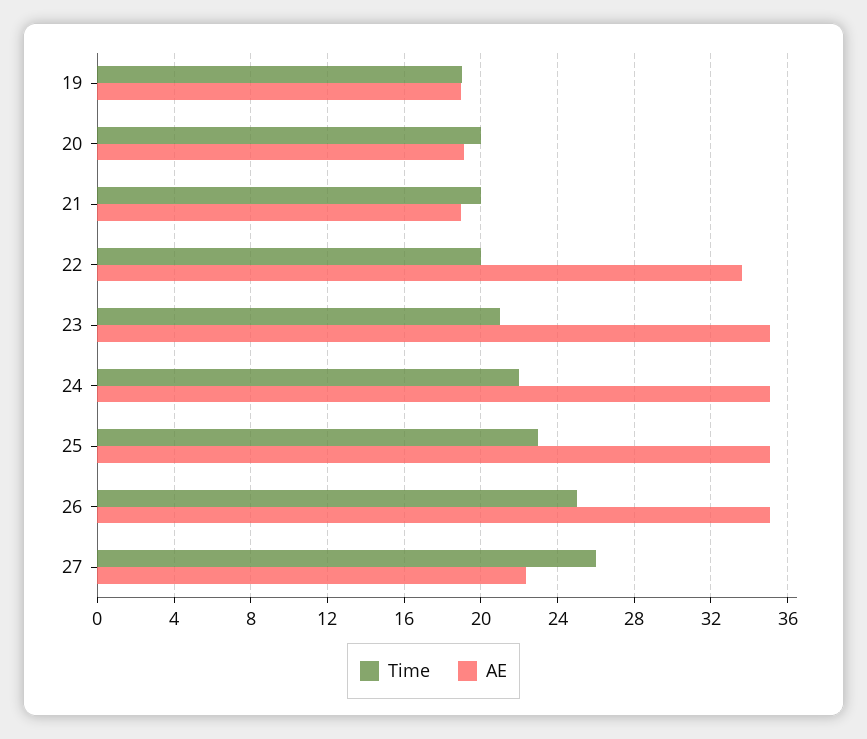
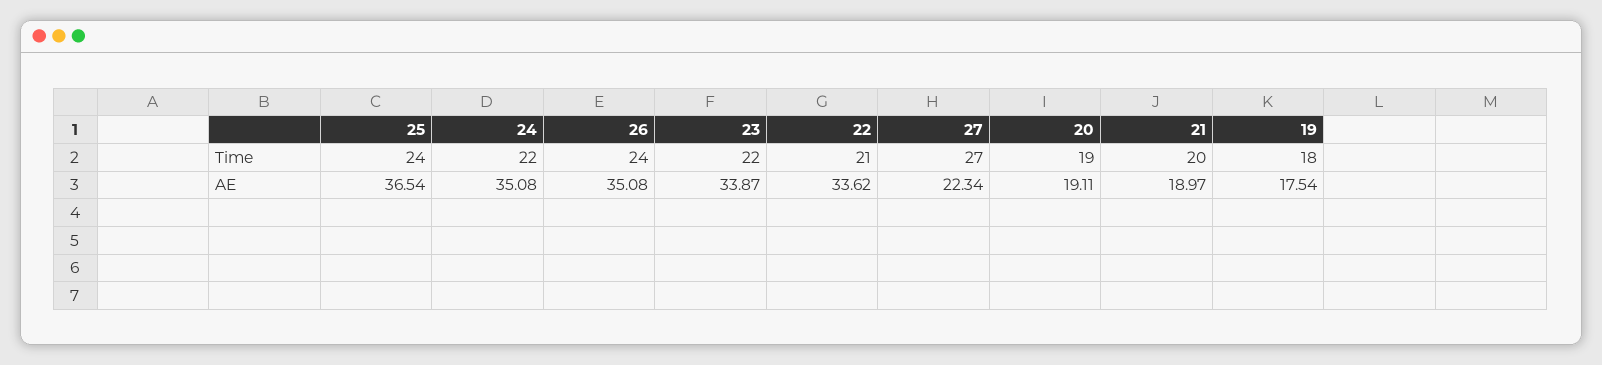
Time, 19: 19 -> 18
AE, 19: 19 -> 17.54
Time, 20: 20 -> 19
Time, 22: 20 -> 21
Time, 23: 21 -> 22
AE, 23: 35 -> 33.87
Time, 25: 23 -> 24
AE, 25: 35 -> 36.54
Time, 26: 25 -> 24
Time, 27: 26 -> 27

